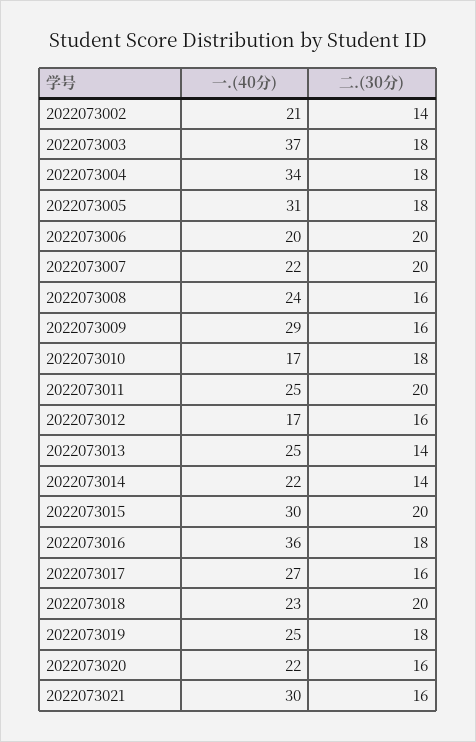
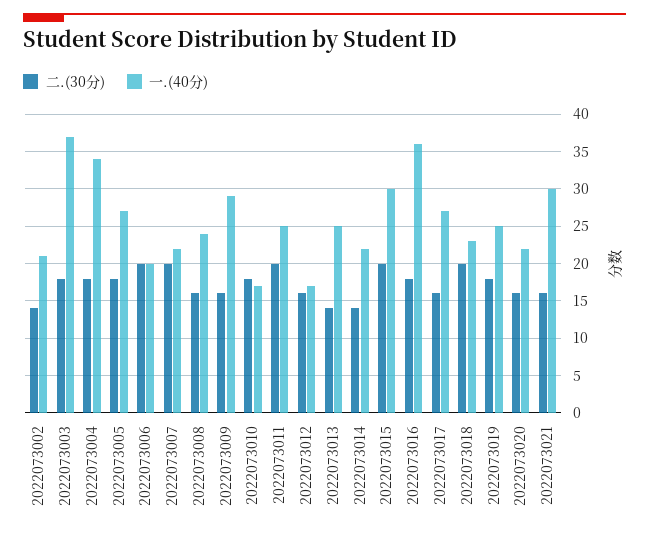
一.(40分), 2022073005: 31 -> 27

